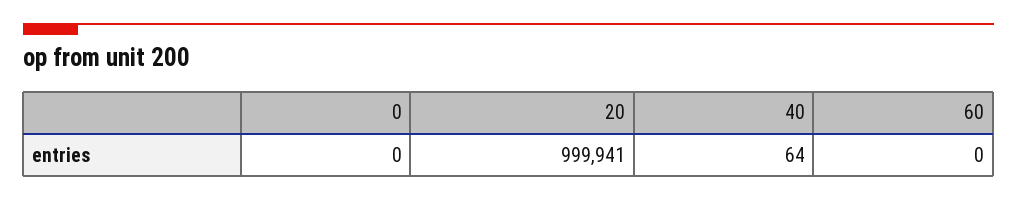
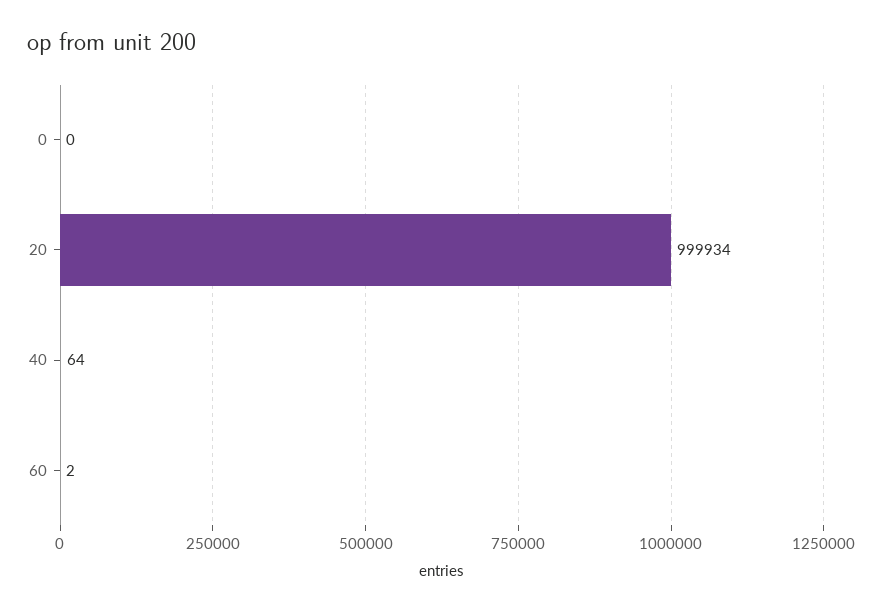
20: 999941 -> 999934
60: 0 -> 2

